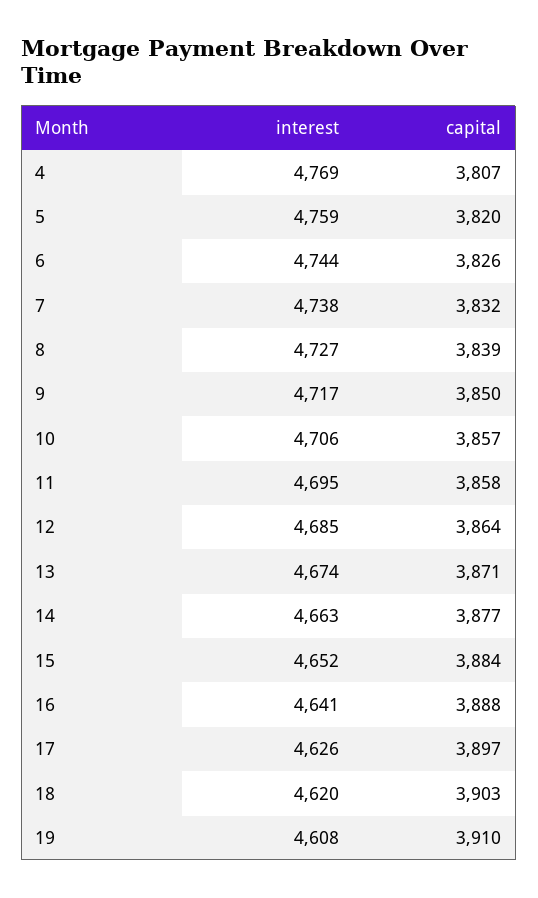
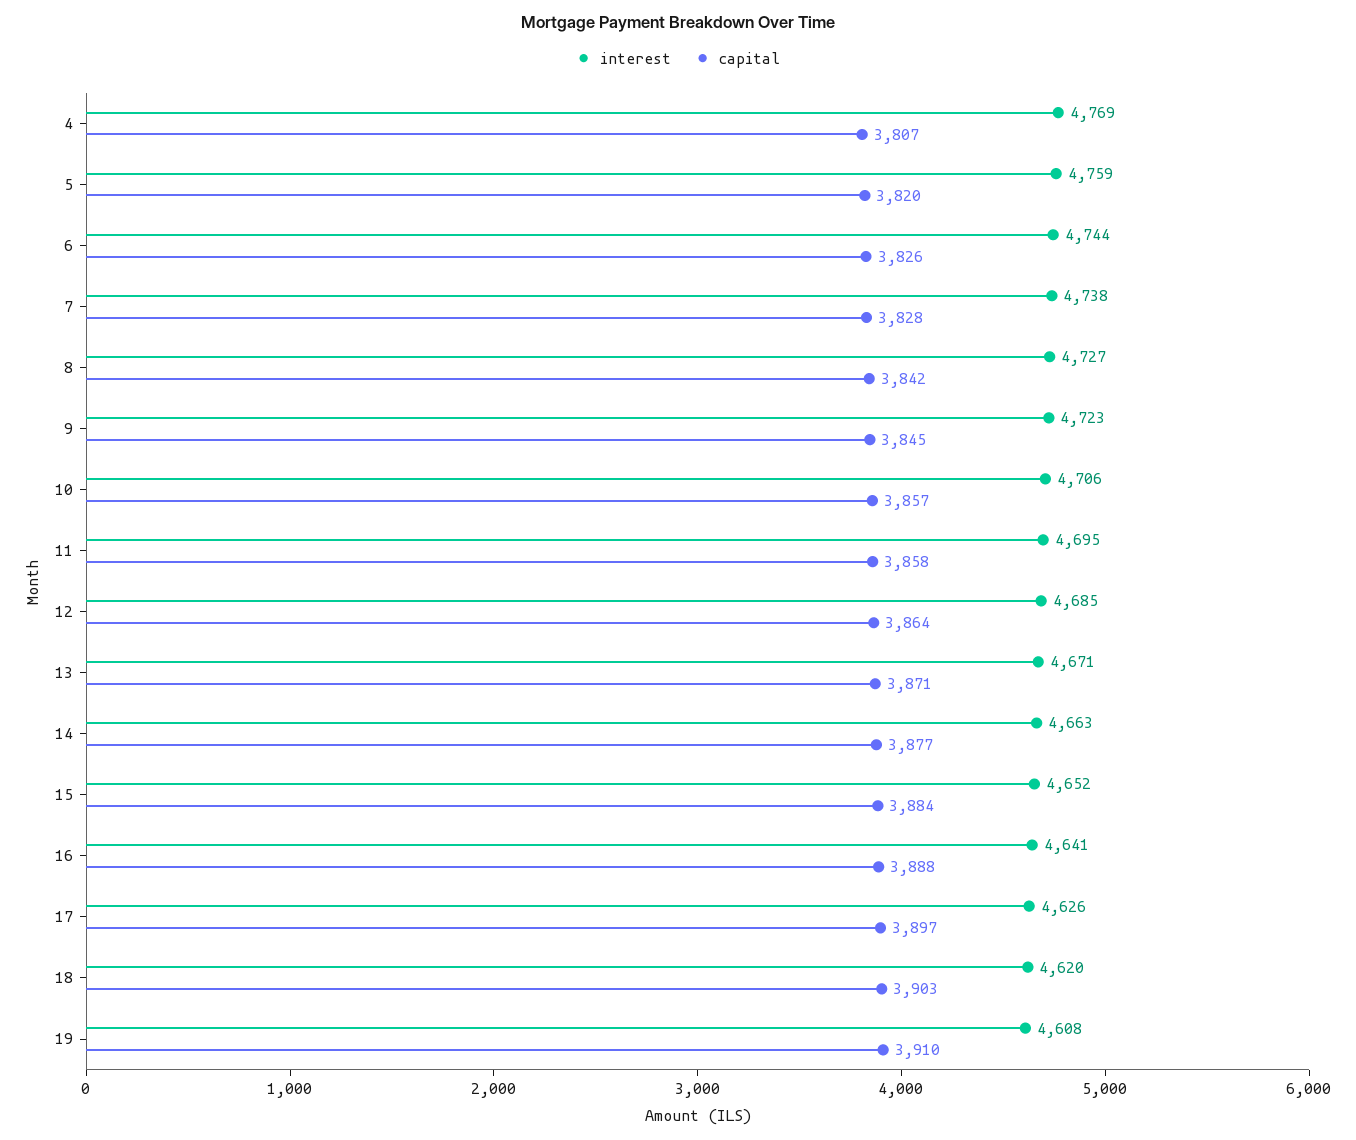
capital, 7: 3832 -> 3828
capital, 8: 3839 -> 3842
interest, 9: 4717 -> 4723
capital, 9: 3850 -> 3845
interest, 13: 4674 -> 4671

